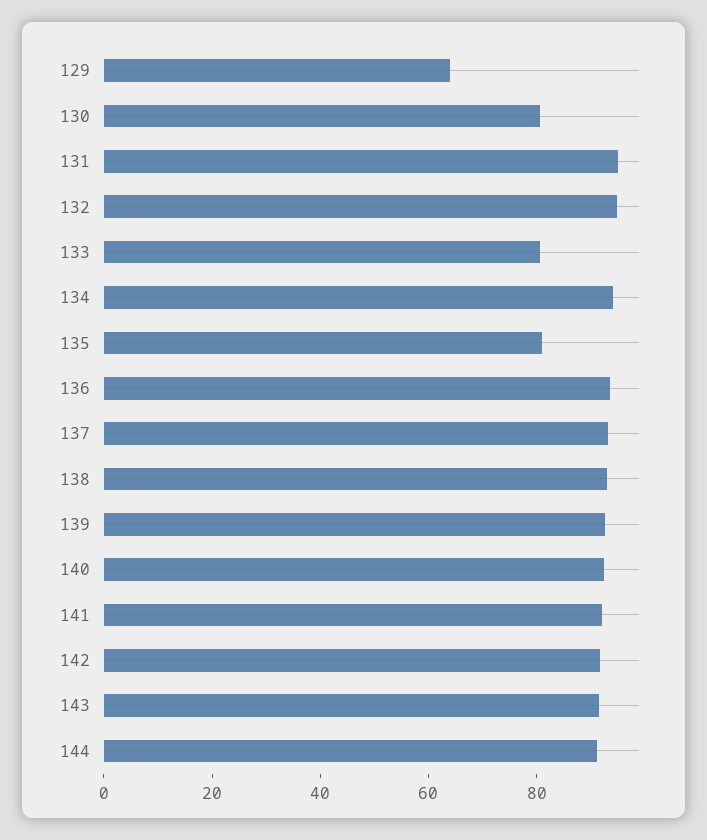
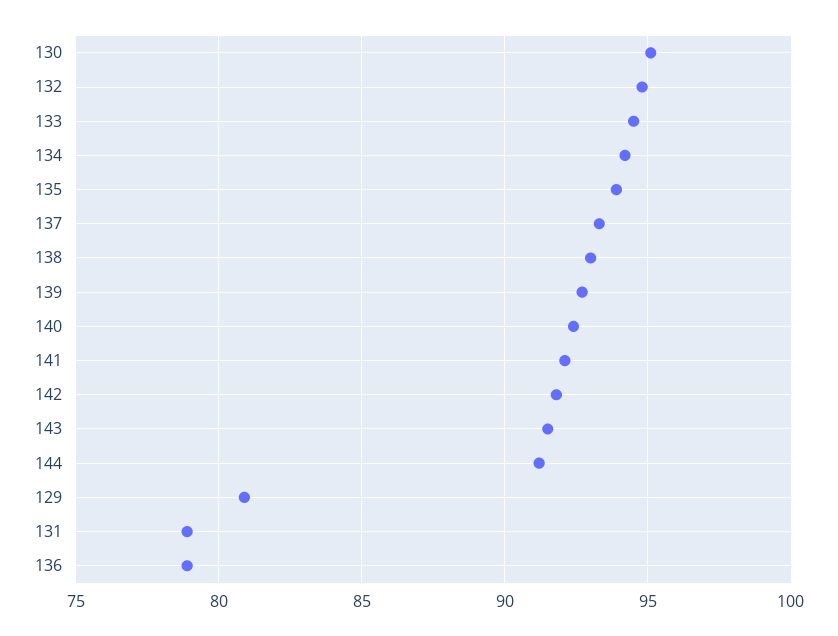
129: 65 -> 81
130: 80 -> 95
131: 95 -> 79
133: 80 -> 94.5
135: 80 -> 94
136: 95 -> 79

